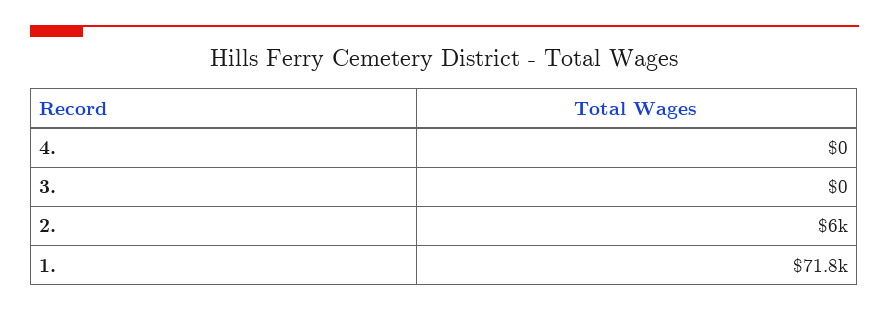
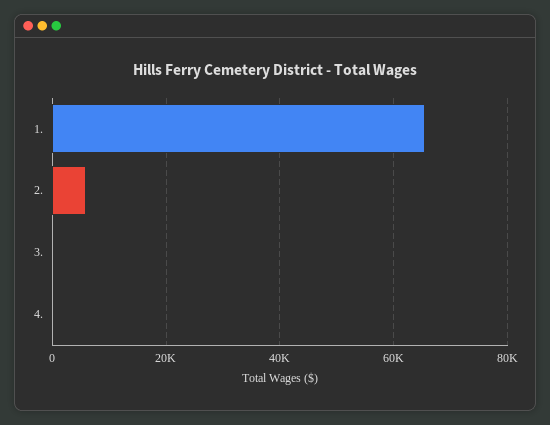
1.: 71800 -> 66000

